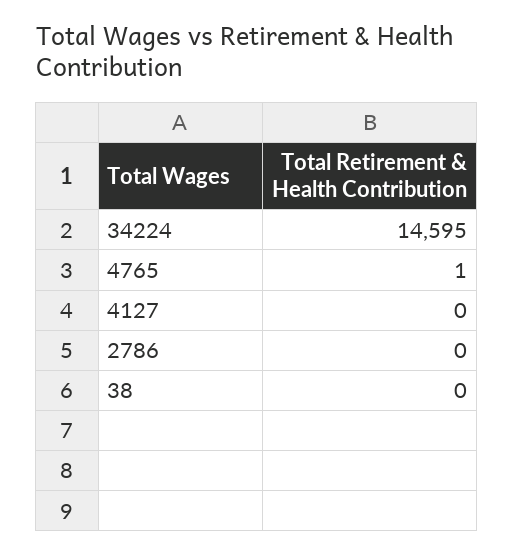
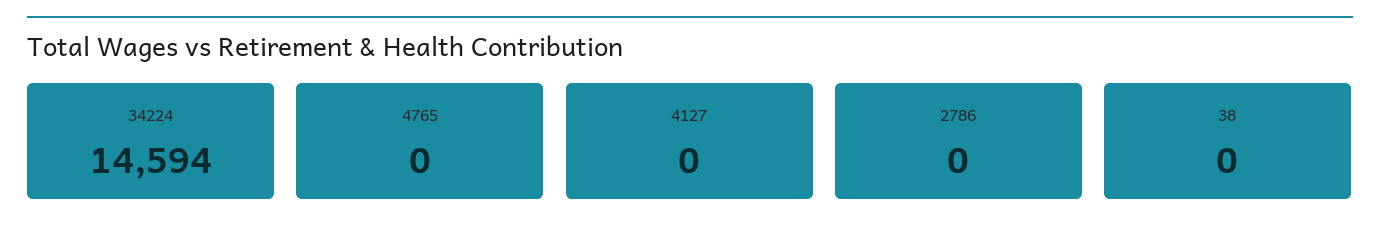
34224: 14595 -> 14594
4765: 1 -> 0

